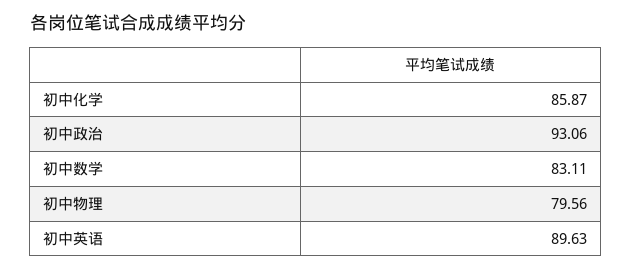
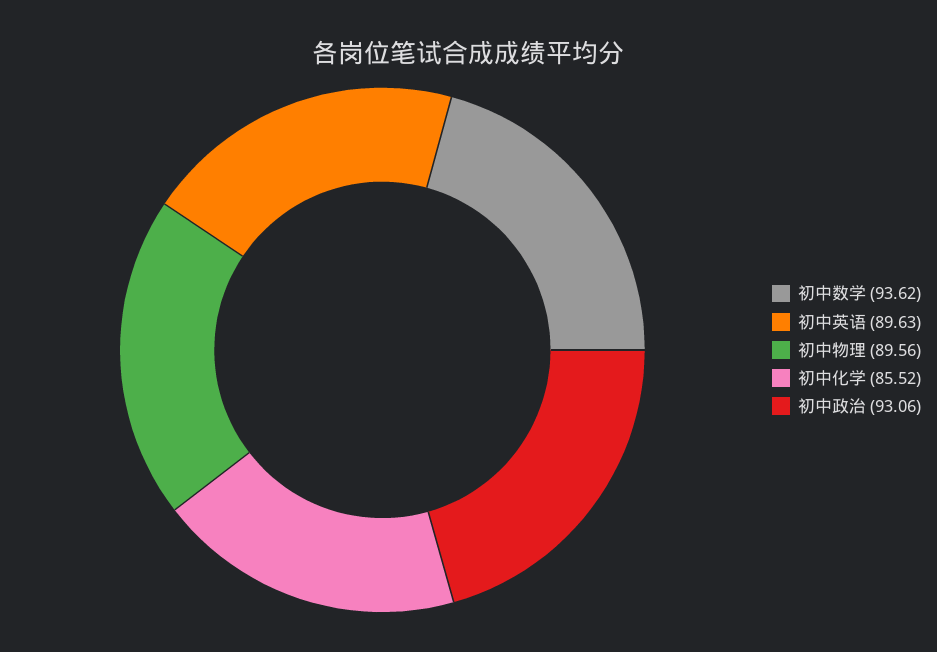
初中化学: 85.87 -> 85.52
初中数学: 83.11 -> 93.62
初中物理: 79.56 -> 89.56

